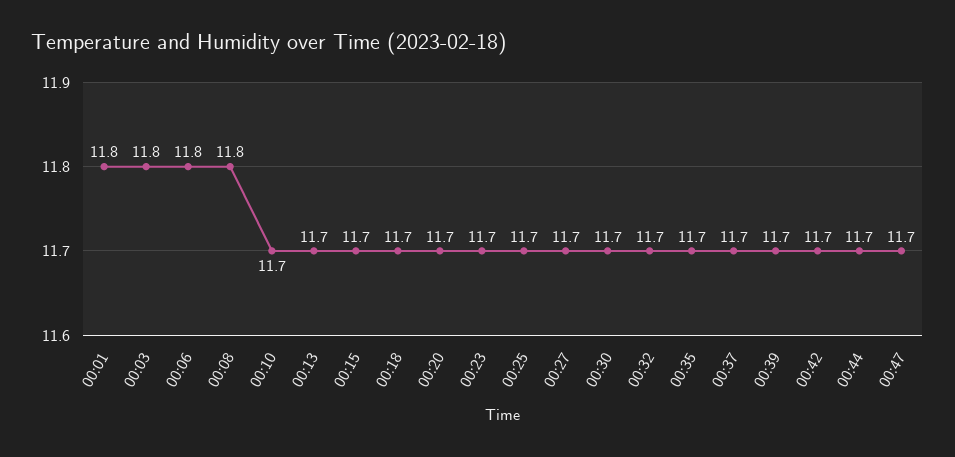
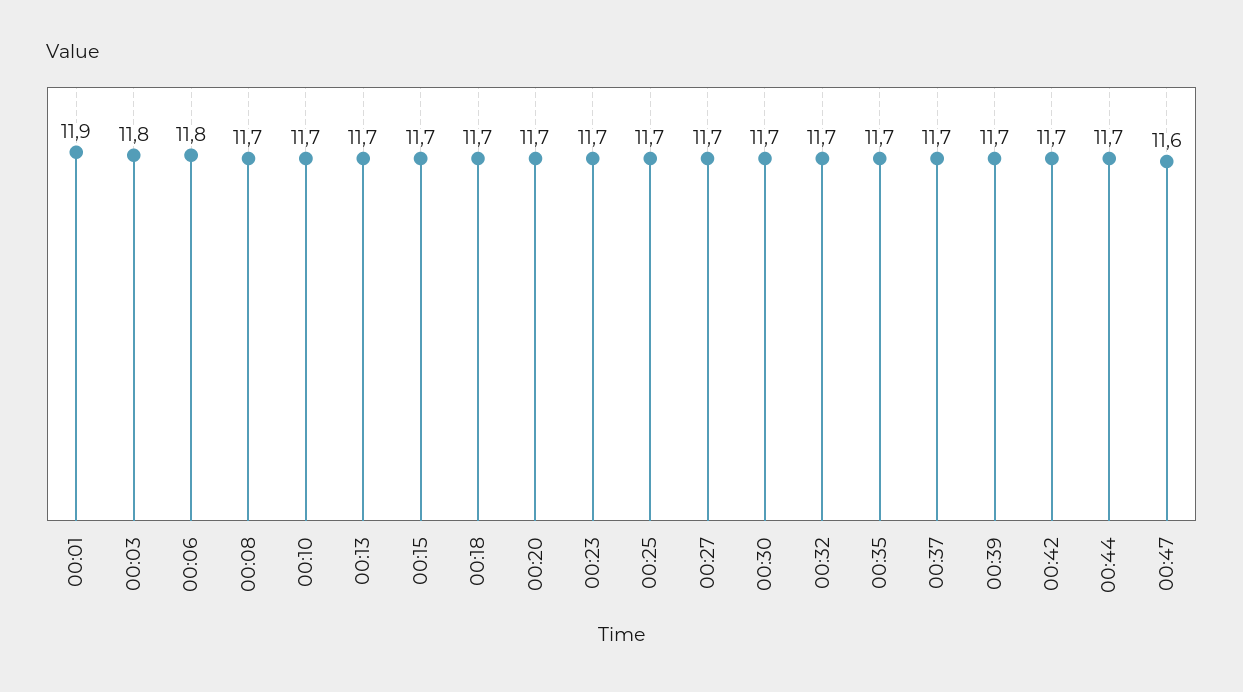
00:01: 11.8 -> 11.9
00:08: 11.8 -> 11.7
00:47: 11.7 -> 11.6

